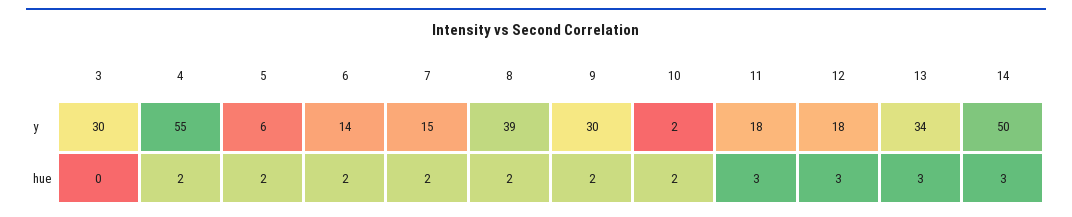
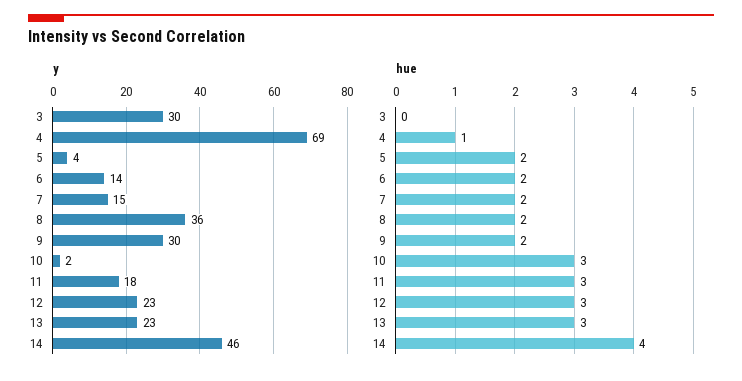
y, 4: 55 -> 69
y, 5: 6 -> 4
y, 8: 39 -> 36
y, 12: 18 -> 23
y, 13: 34 -> 23
y, 14: 50 -> 46
hue, 4: 2 -> 1
hue, 10: 2 -> 3
hue, 14: 3 -> 4

